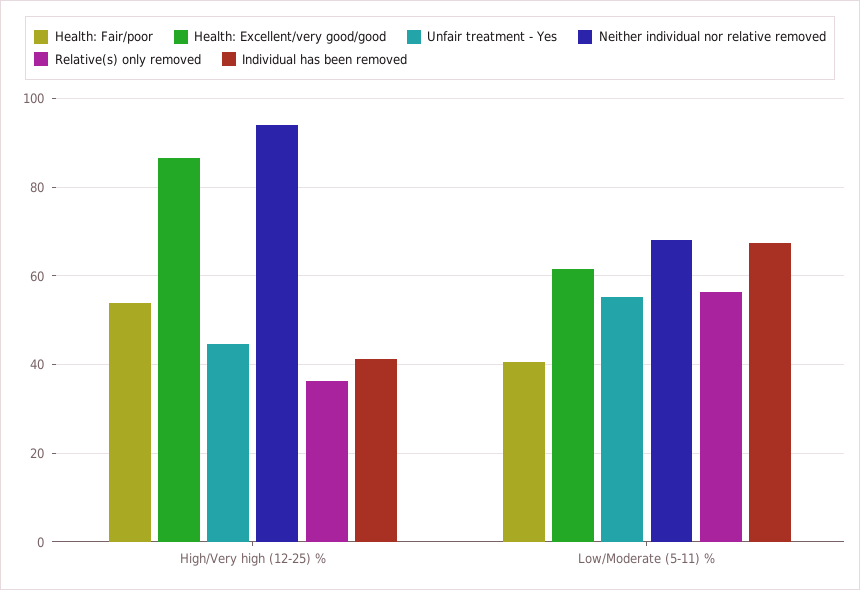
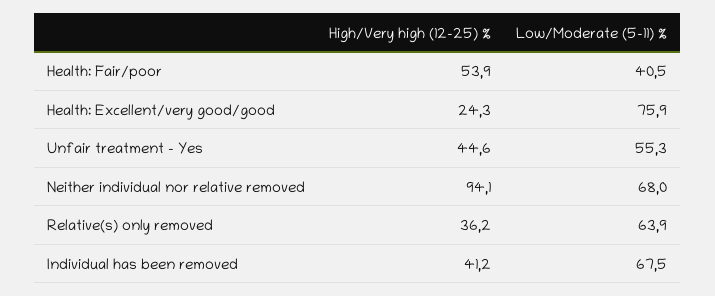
Health: Excellent/very good/good, High/Very high (12-25) %: 86 -> 24.3
Health: Excellent/very good/good, Low/Moderate (5-11) %: 62 -> 75.9
Relative(s) only removed, Low/Moderate (5-11) %: 56 -> 63.9

